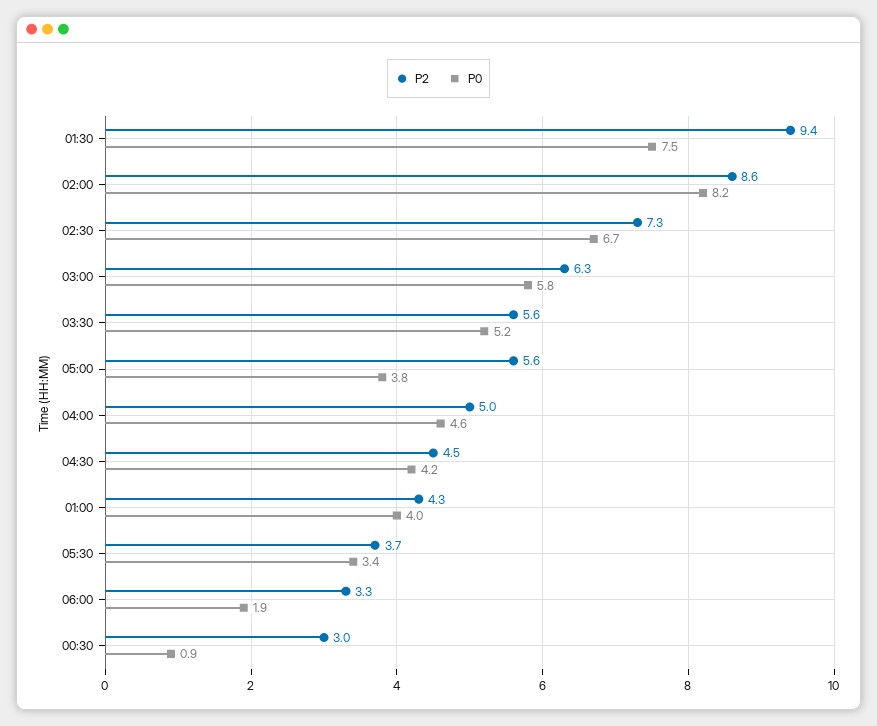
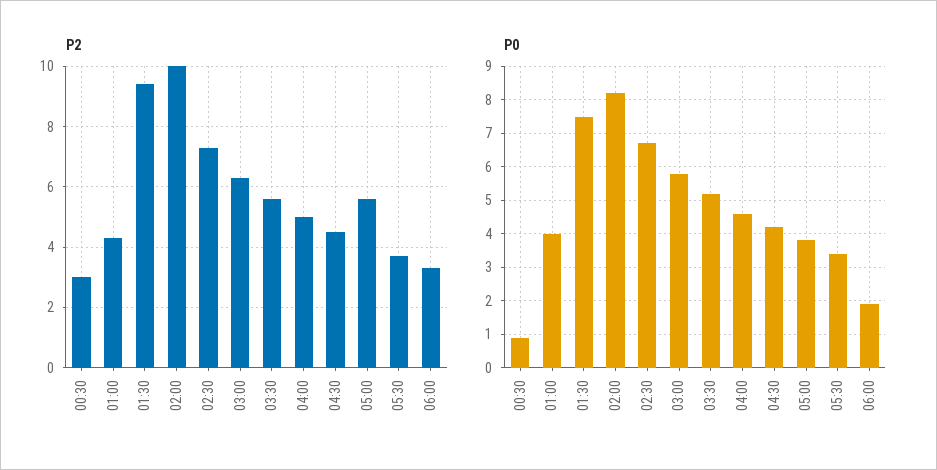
P2, 02:00: 8.6 -> 10

